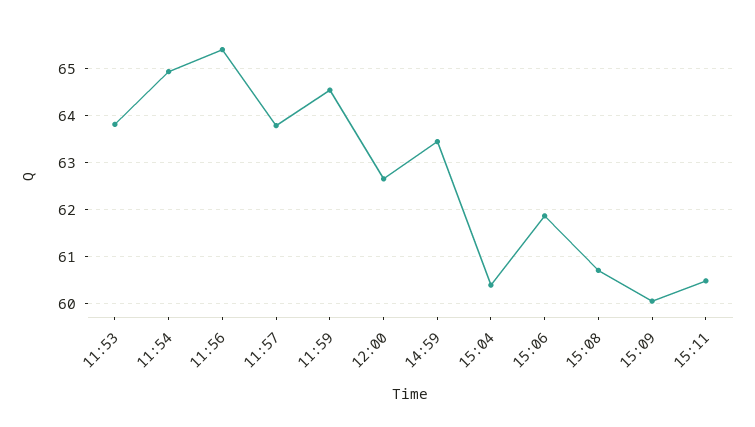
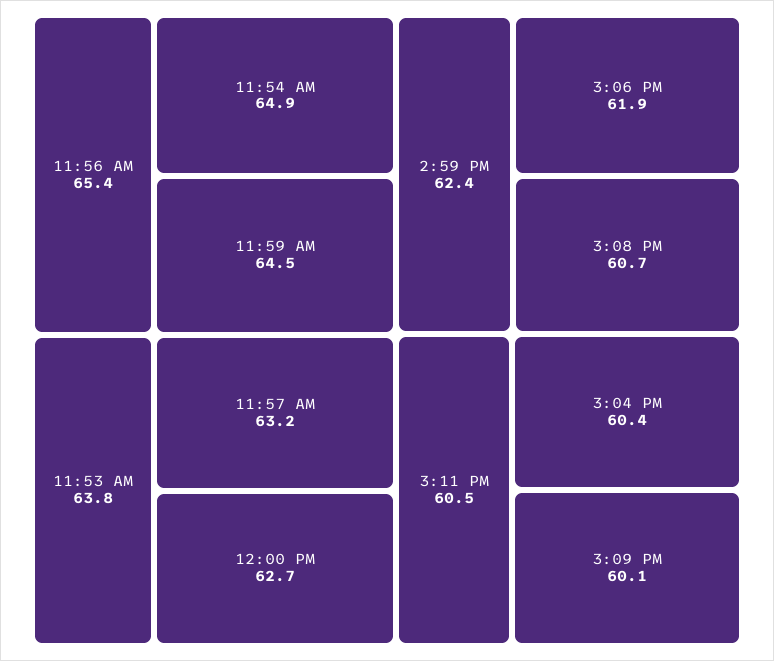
11:57: 63.8 -> 63.2
14:59: 63.4 -> 62.4

